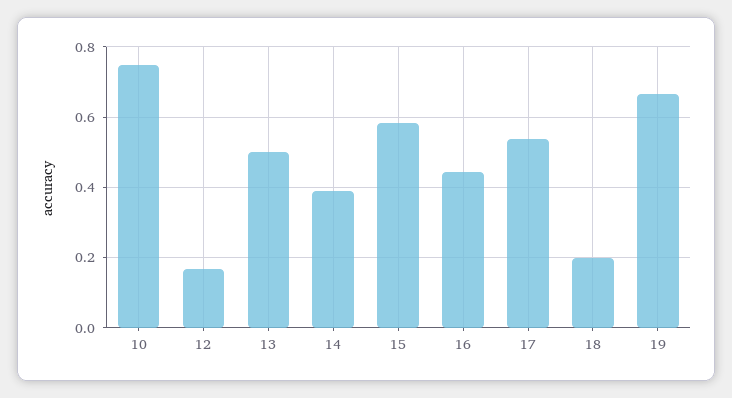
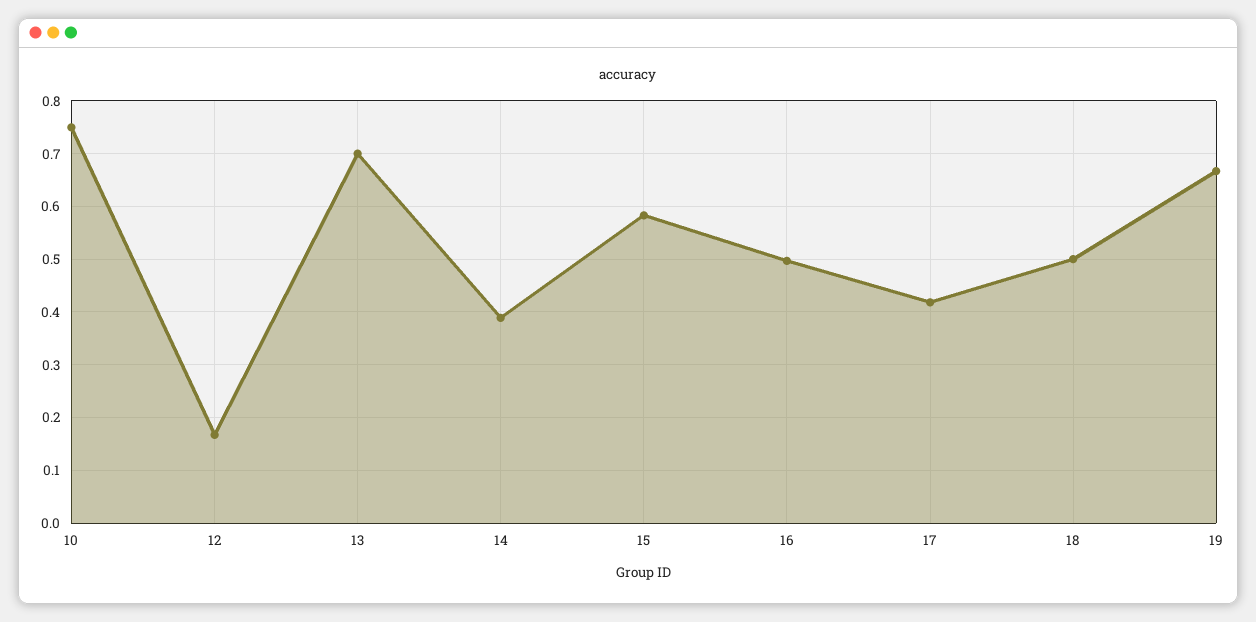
13: 0.5 -> 0.7
16: 0.44 -> 0.5
17: 0.54 -> 0.42
18: 0.2 -> 0.5

